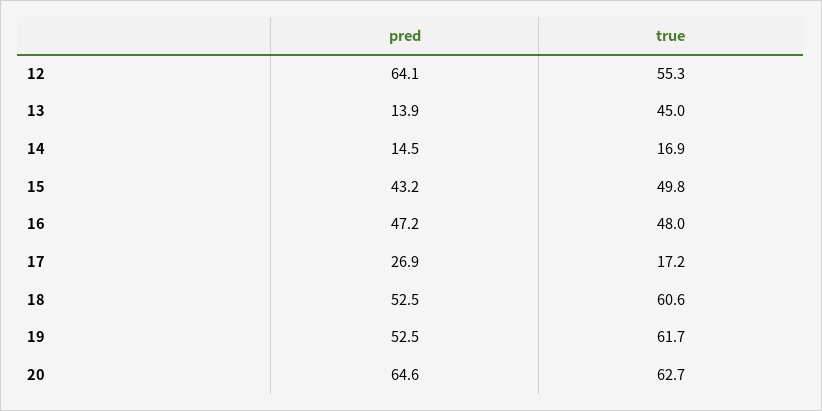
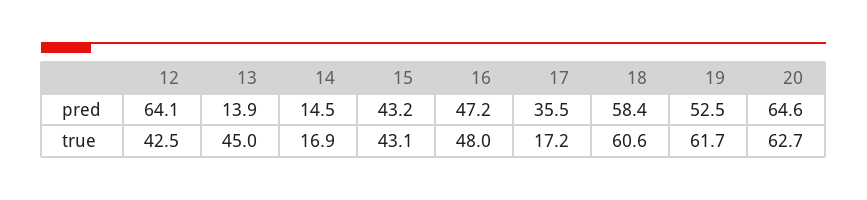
true, 12: 55.3 -> 42.5
true, 15: 49.8 -> 43.1
pred, 17: 26.9 -> 35.5
pred, 18: 52.5 -> 58.4

